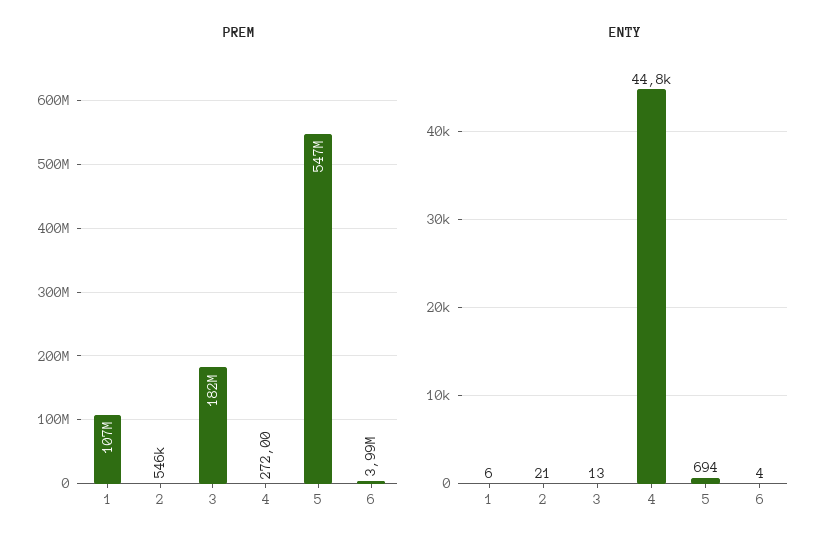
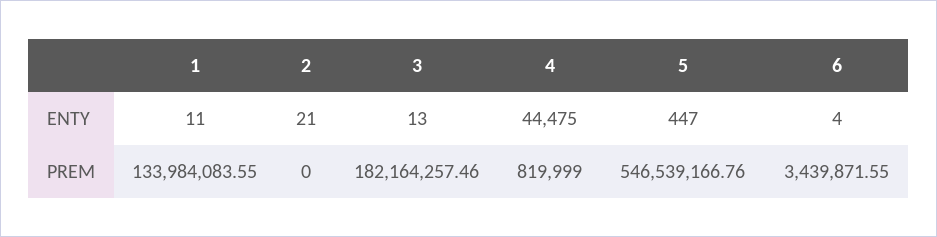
PREM, 1: 107000000 -> 133984083.55
PREM, 2: 546000 -> 0
PREM, 4: 272 -> 819999
PREM, 6: 3990000 -> 3439871.55
ENTY, 1: 6 -> 11
ENTY, 4: 44800 -> 44475
ENTY, 5: 694 -> 447

